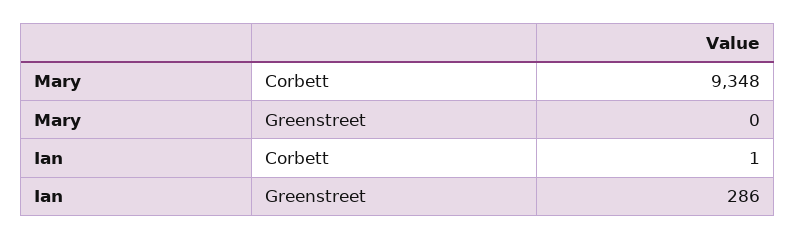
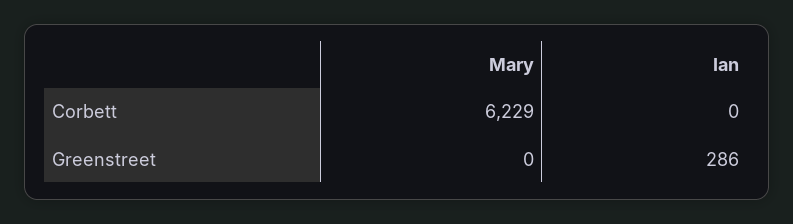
Mary, Corbett: 9348 -> 6229
Ian, Corbett: 1 -> 0

